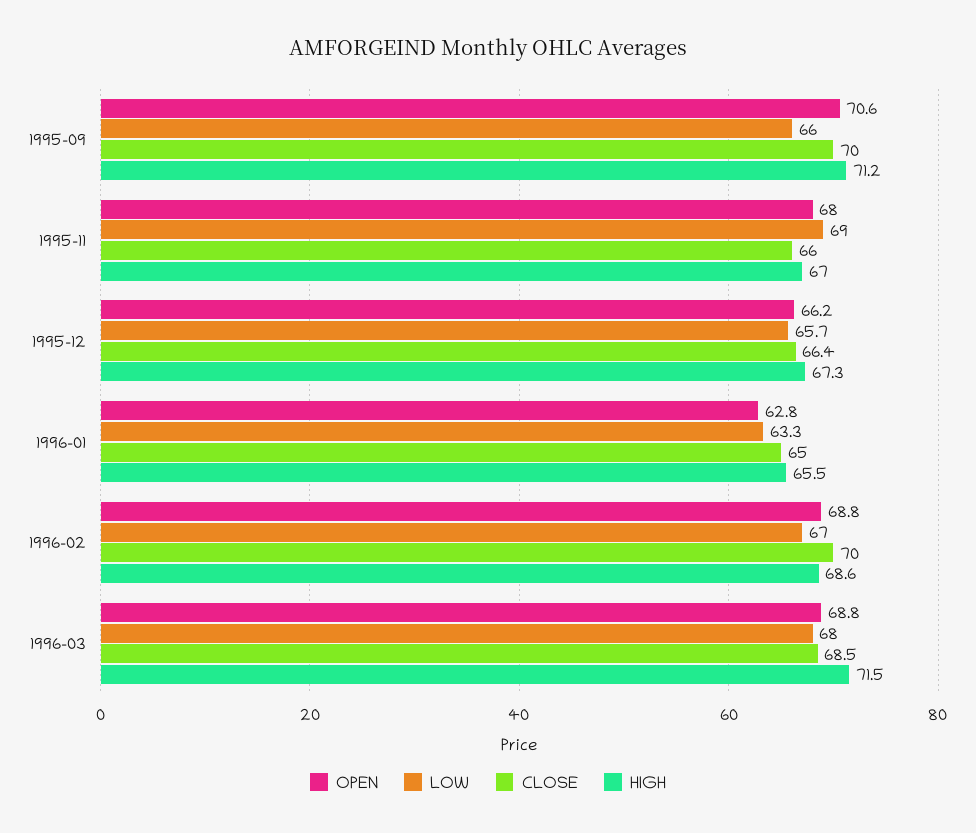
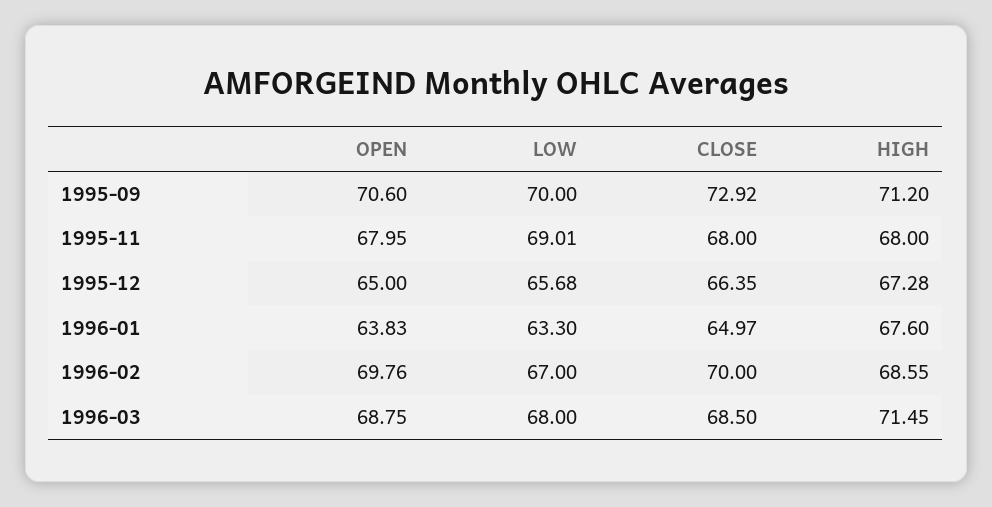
LOW, 1995-09: 66 -> 70
CLOSE, 1995-09: 70 -> 72.92
CLOSE, 1995-11: 66 -> 68
HIGH, 1995-11: 67 -> 68
OPEN, 1995-12: 66.2 -> 65
OPEN, 1996-01: 62.8 -> 63.83
HIGH, 1996-01: 65.5 -> 67.6
OPEN, 1996-02: 68.8 -> 69.76

